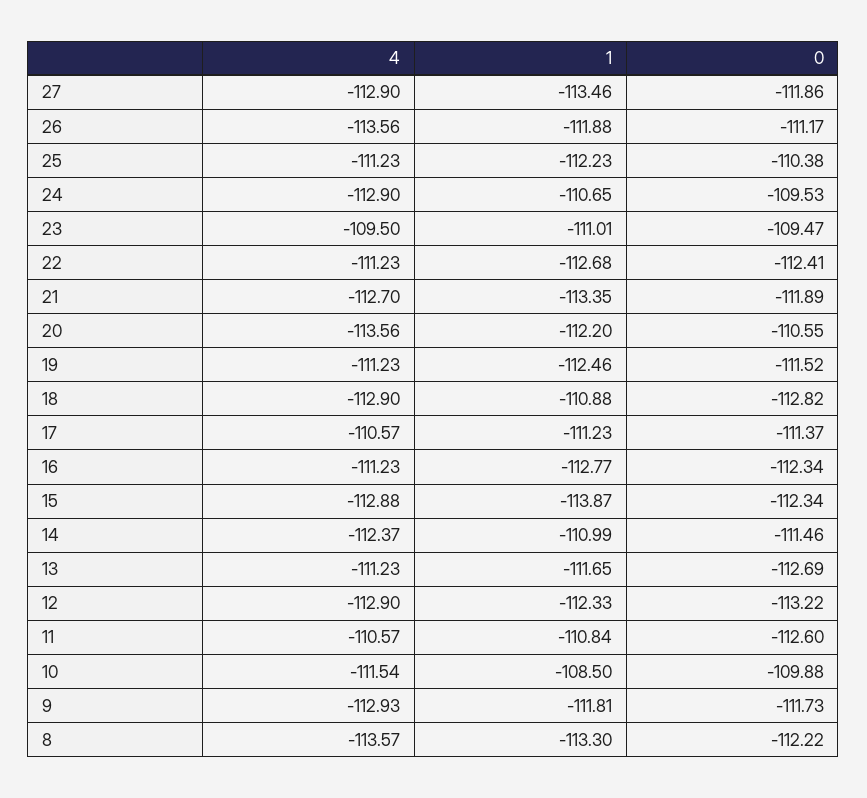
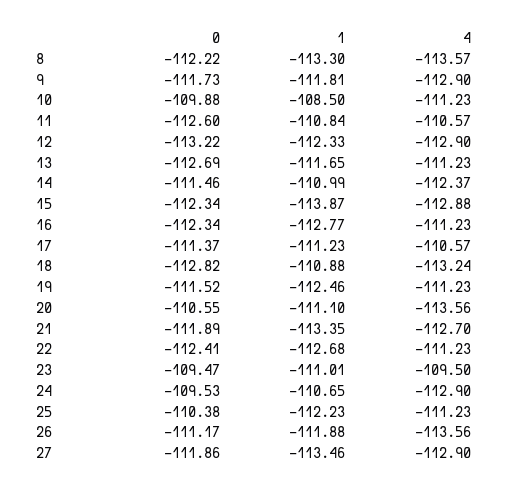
1, 20: -112.2 -> -111.1
4, 18: -112.9 -> -113.24
4, 10: -111.54 -> -111.23
4, 9: -112.93 -> -112.9

